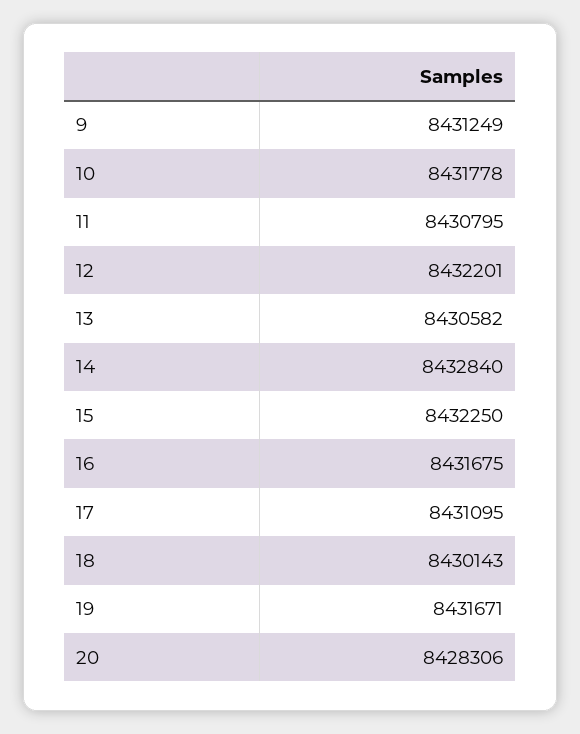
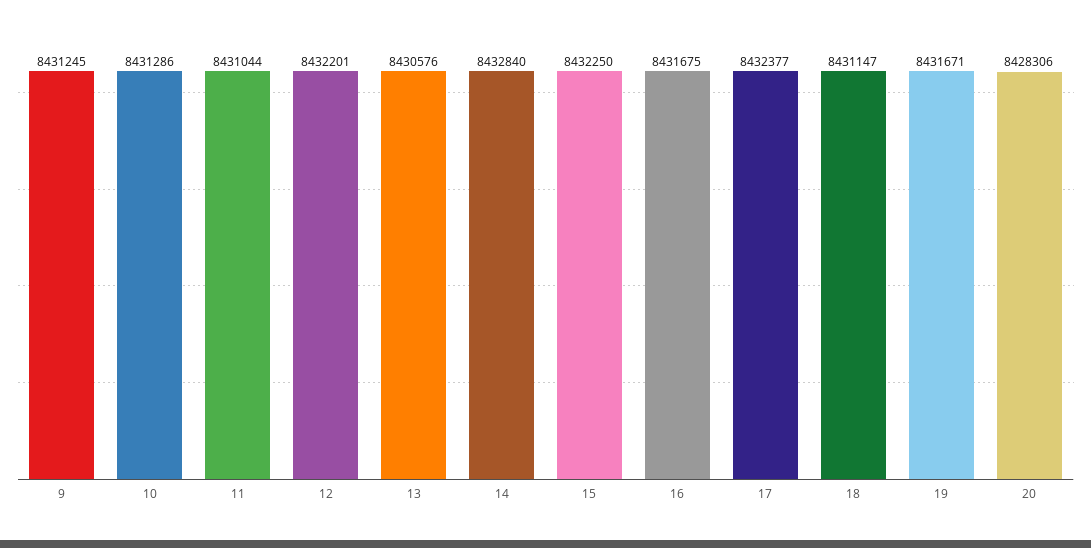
9: 8431249 -> 8431245
10: 8431778 -> 8431286
11: 8430795 -> 8431044
13: 8430582 -> 8430576
17: 8431095 -> 8432377
18: 8430143 -> 8431147

